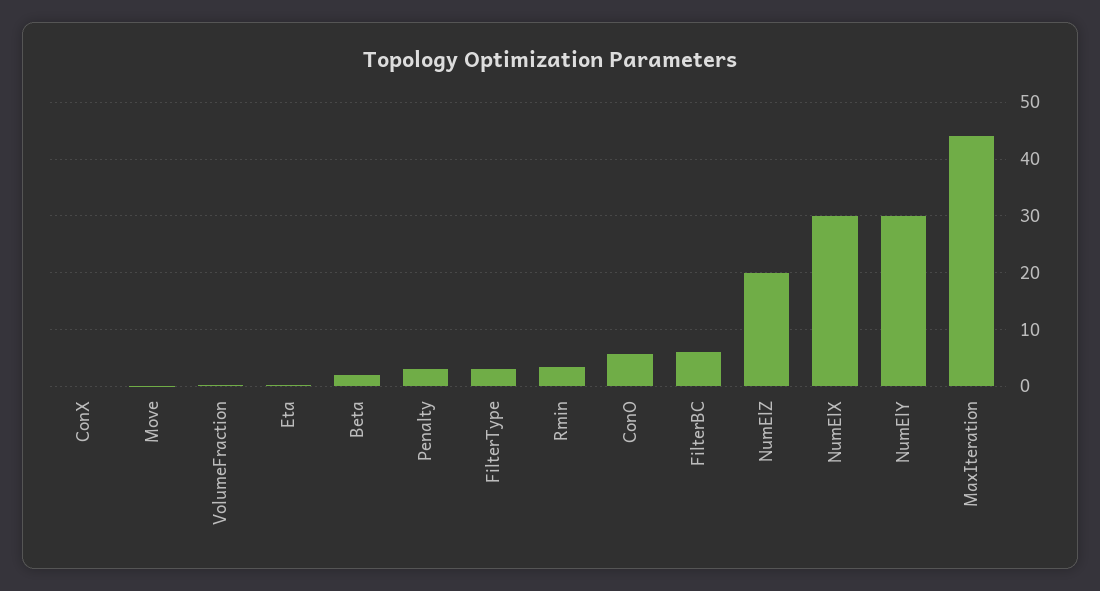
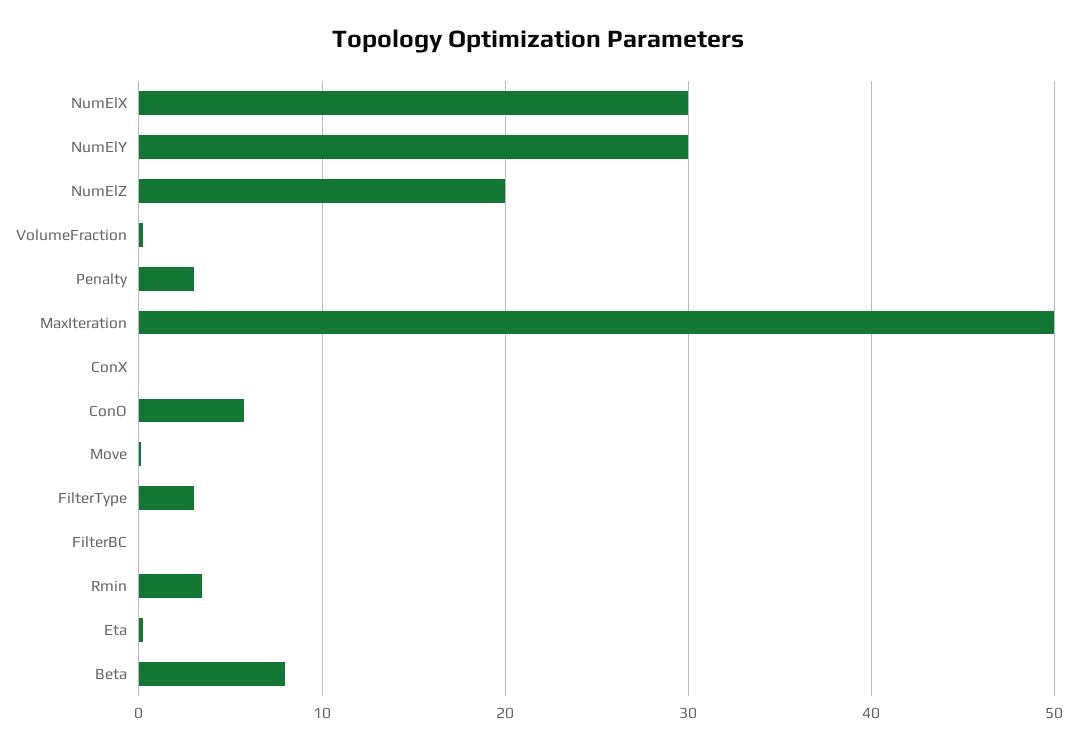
Beta: 2 -> 8
FilterBC: 6 -> 0
MaxIteration: 44 -> 50

